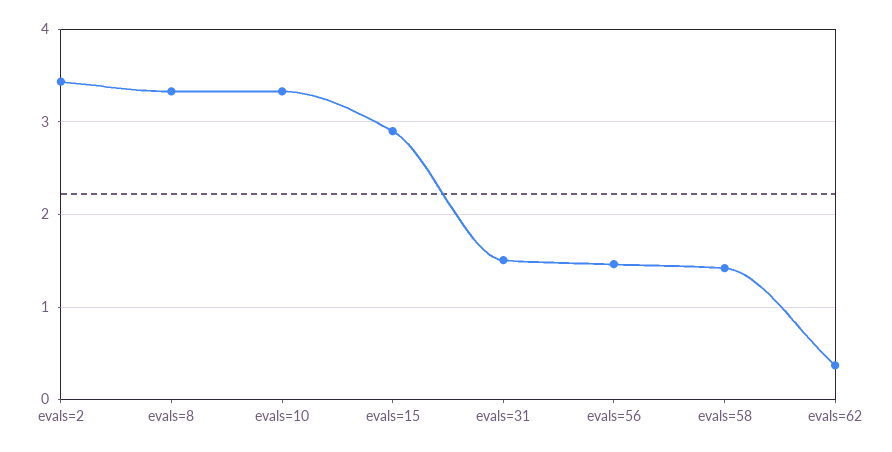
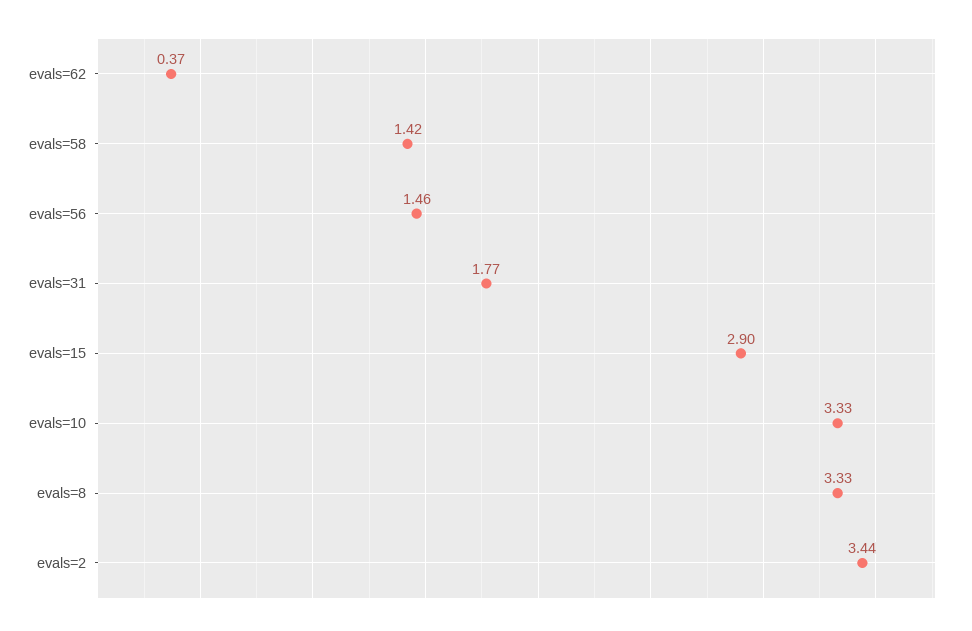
evals=31: 1.5 -> 1.77

